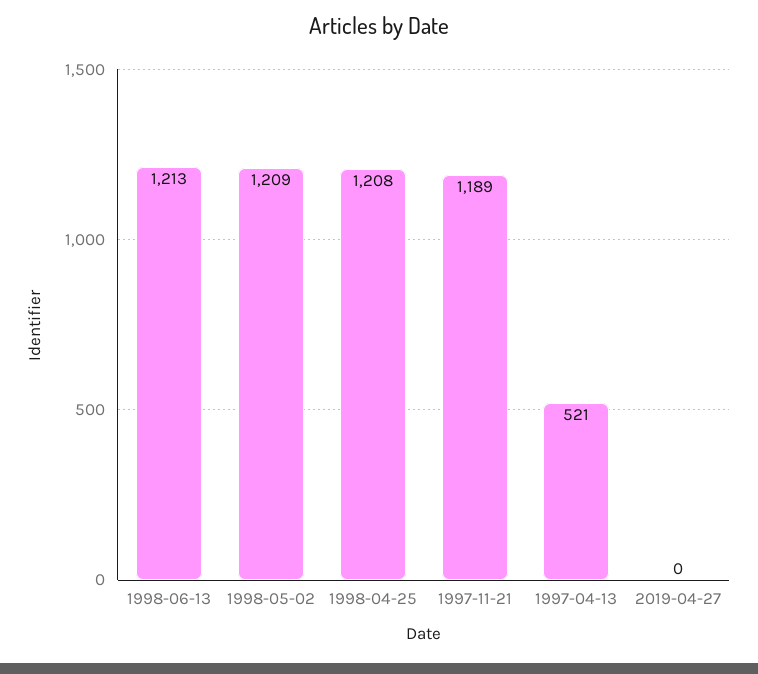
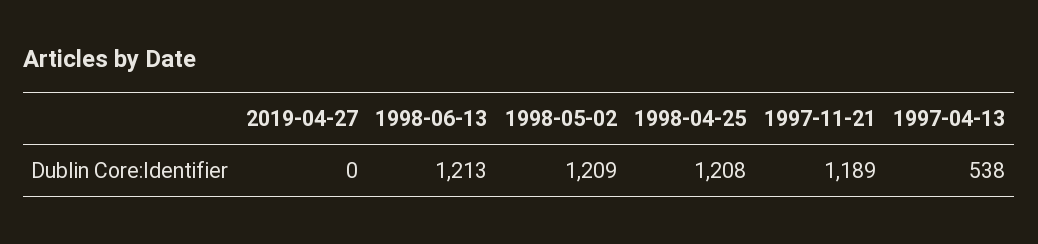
1997-04-13: 521 -> 538

